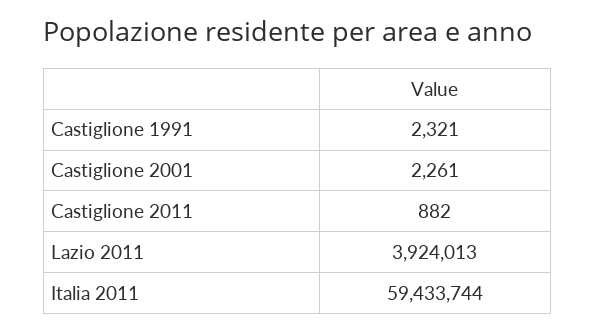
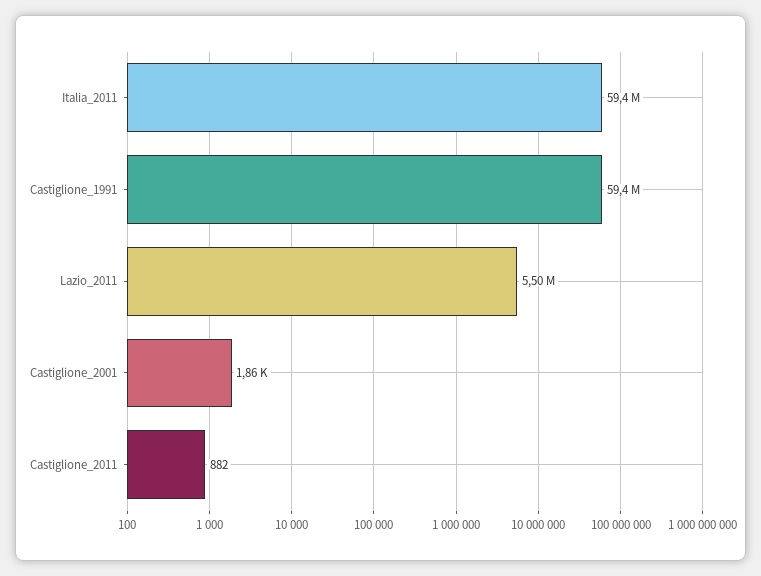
Castiglione 1991: 2321 -> 59400000
Castiglione 2001: 2261 -> 1860
Lazio 2011: 3924013 -> 5500000

